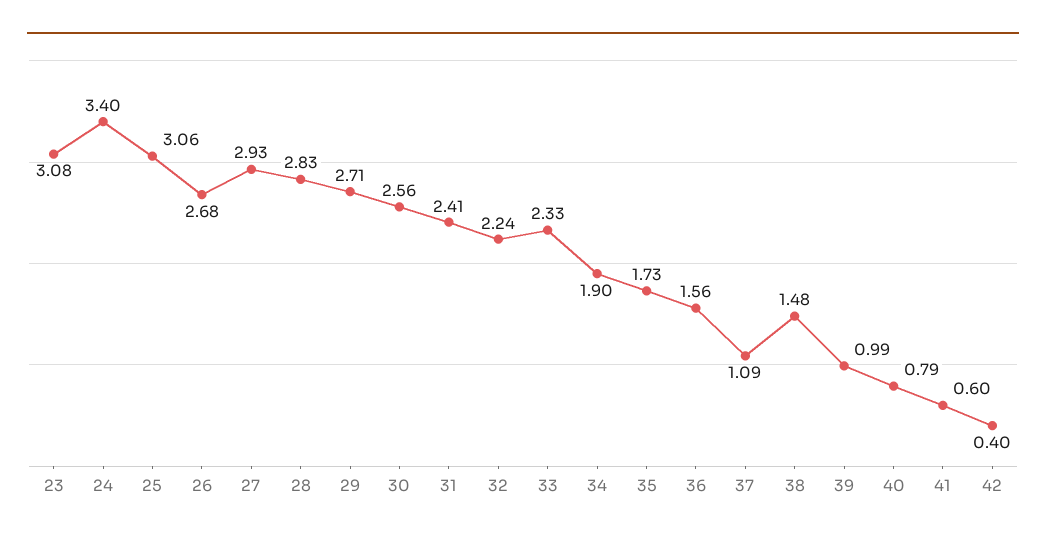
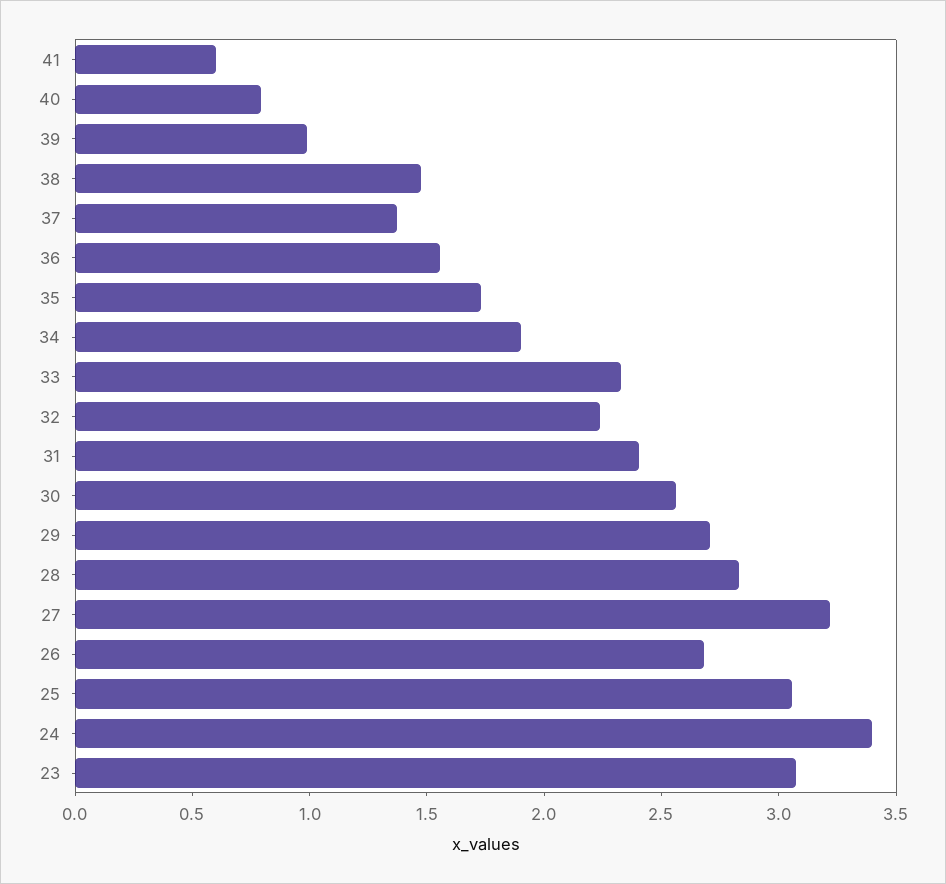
27: 2.93 -> 3.2
37: 1.09 -> 1.4
42: 0.4 -> none

